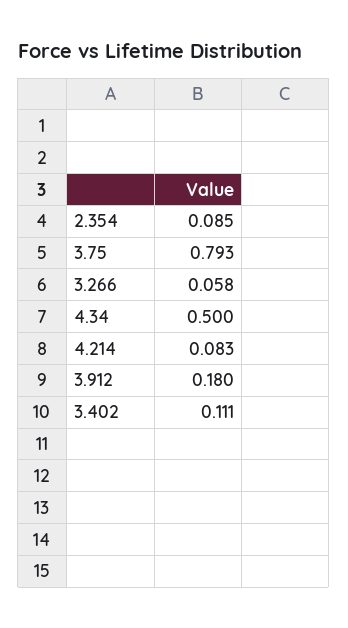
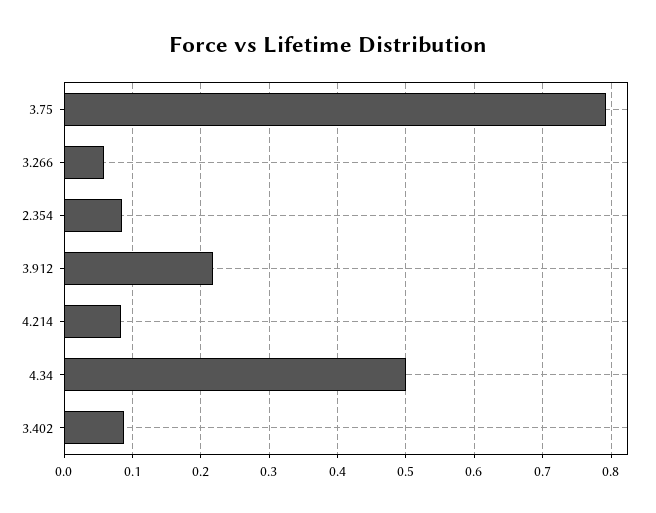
3.912: 0.18 -> 0.22
3.402: 0.111 -> 0.09

